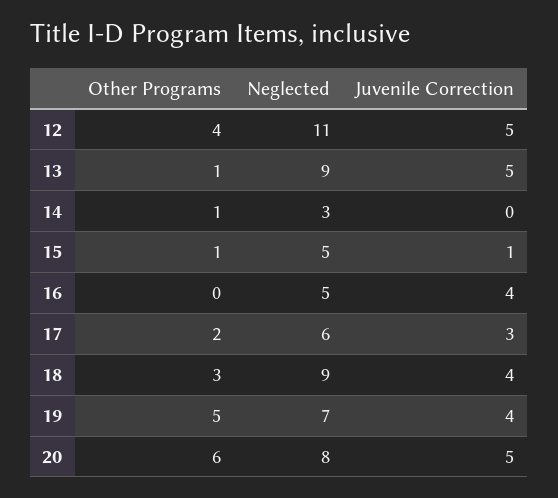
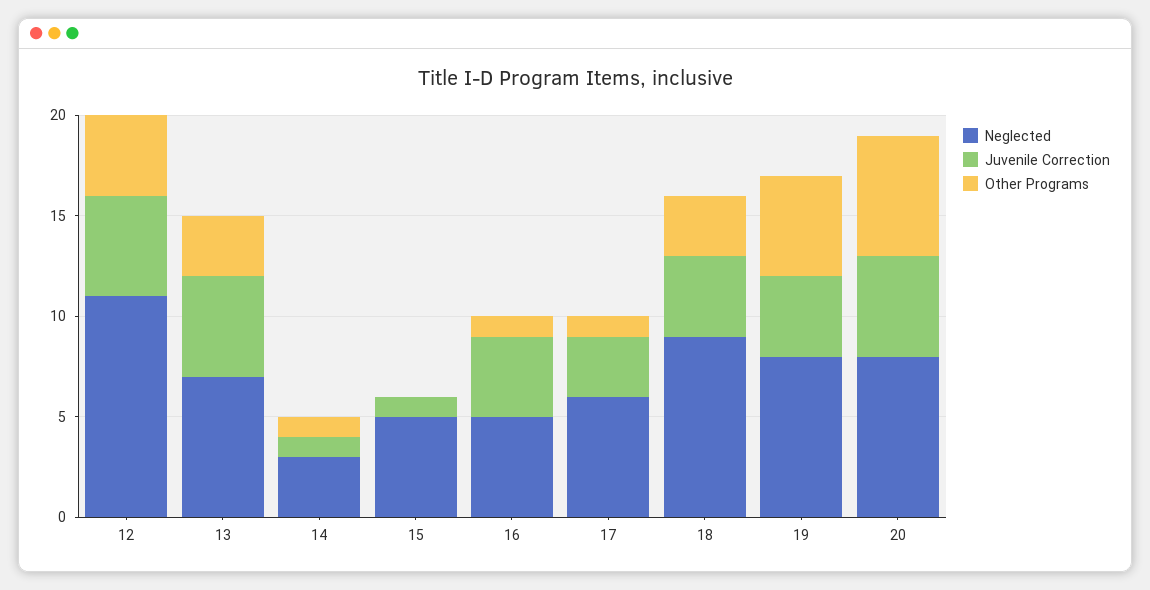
Other Programs, 13: 1 -> 3
Neglected, 13: 9 -> 7
Juvenile Correction, 14: 0 -> 1
Other Programs, 15: 1 -> 0
Other Programs, 16: 0 -> 1
Other Programs, 17: 2 -> 1
Neglected, 19: 7 -> 8

